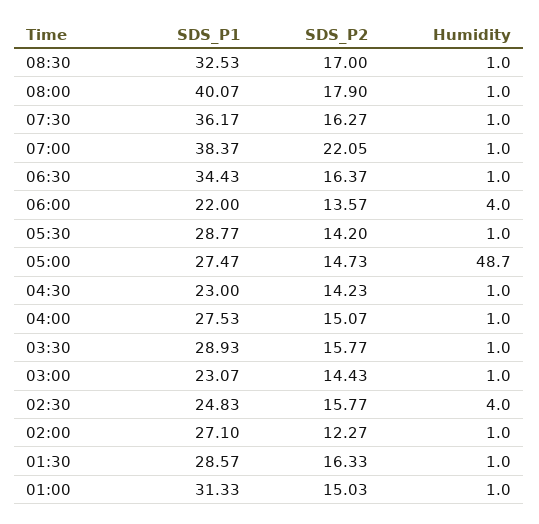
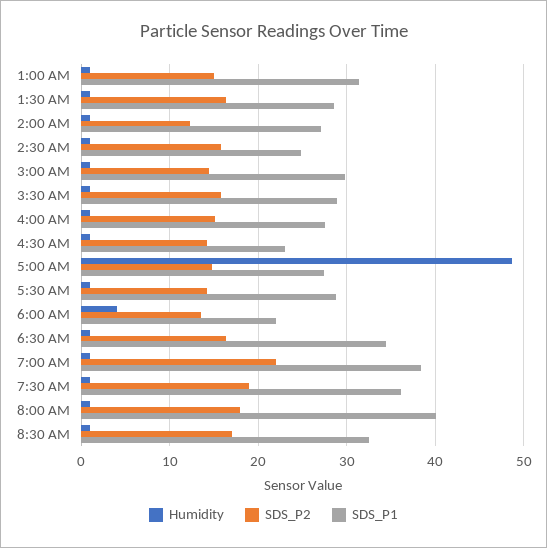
SDS_P2, 07:30: 16.27 -> 19
SDS_P1, 03:00: 23.07 -> 30
Humidity, 02:30: 4 -> 1

